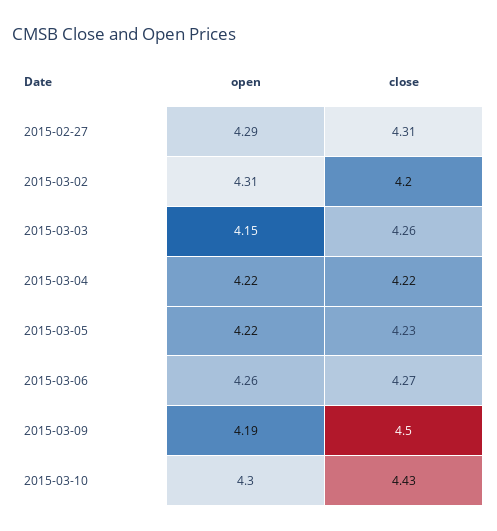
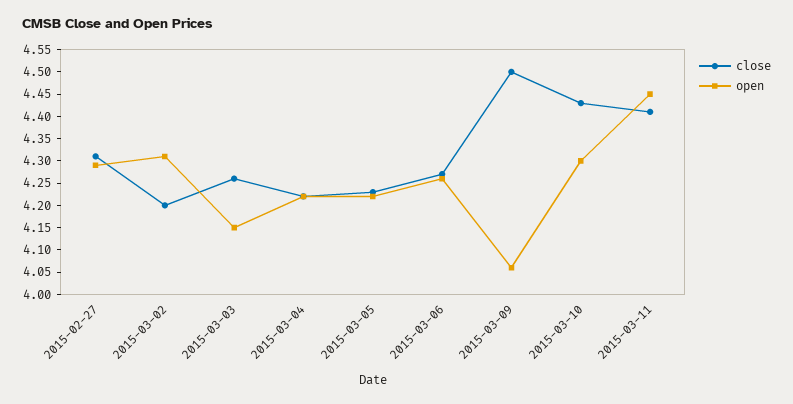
open, 2015-03-09: 4.19 -> 4.05
close, 2015-03-11: none -> 4.4
open, 2015-03-11: none -> 4.45

